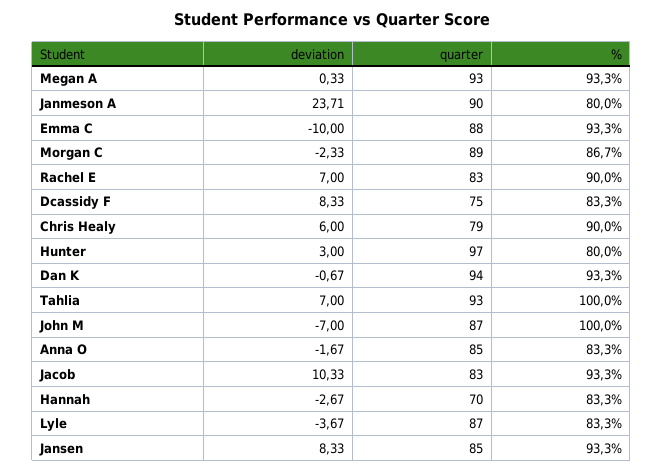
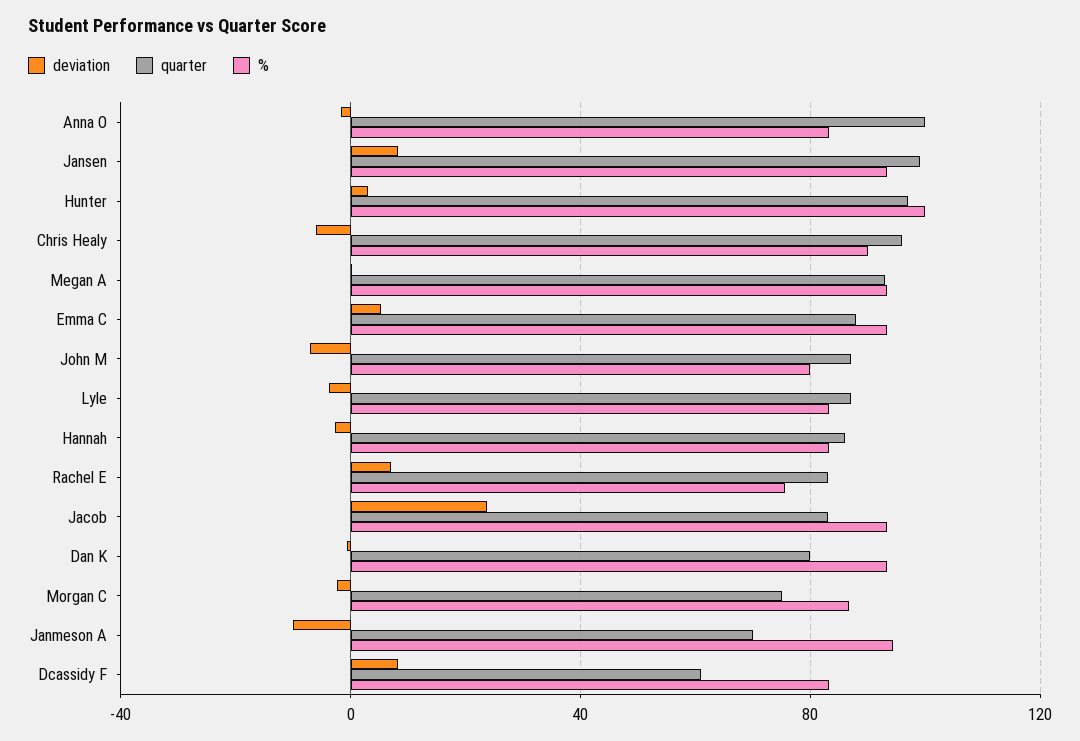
deviation, Janmeson A: 23.71 -> -10
quarter, Janmeson A: 90 -> 70
%, Janmeson A: 80 -> 95
deviation, Emma C: -10 -> 5
quarter, Morgan C: 89 -> 75
%, Rachel E: 90 -> 75
quarter, Dcassidy F: 75 -> 60
deviation, Chris Healy: 6 -> -5
quarter, Chris Healy: 79 -> 95
%, Hunter: 80 -> 100
quarter, Dan K: 94 -> 80
deviation, Tahlia: 7 -> none
quarter, Tahlia: 93 -> none
%, Tahlia: 100 -> none
%, John M: 100 -> 80
quarter, Anna O: 85 -> 100
deviation, Jacob: 10.33 -> 25
quarter, Hannah: 70 -> 85
quarter, Jansen: 85 -> 100

